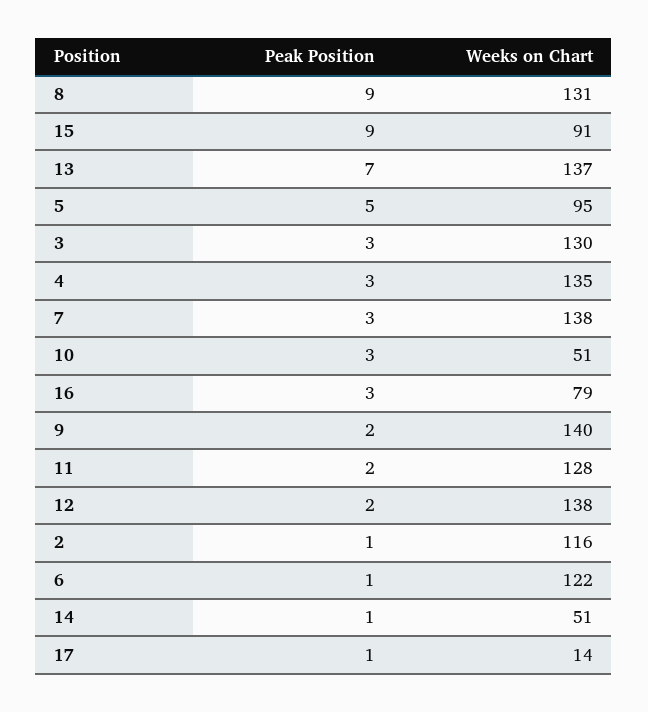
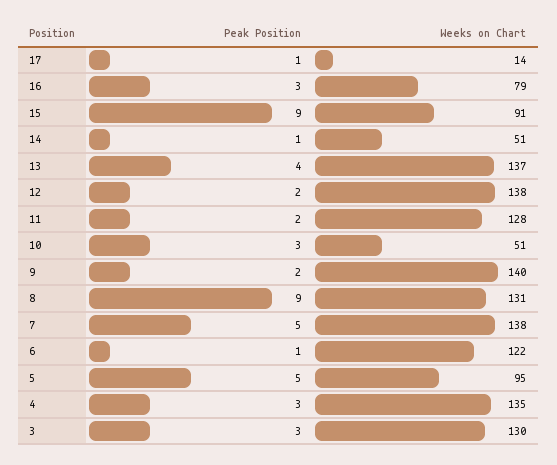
Peak Position, 13: 7 -> 4
Peak Position, 7: 3 -> 5
Peak Position, 2: 1 -> none
Weeks on Chart, 2: 116 -> none

